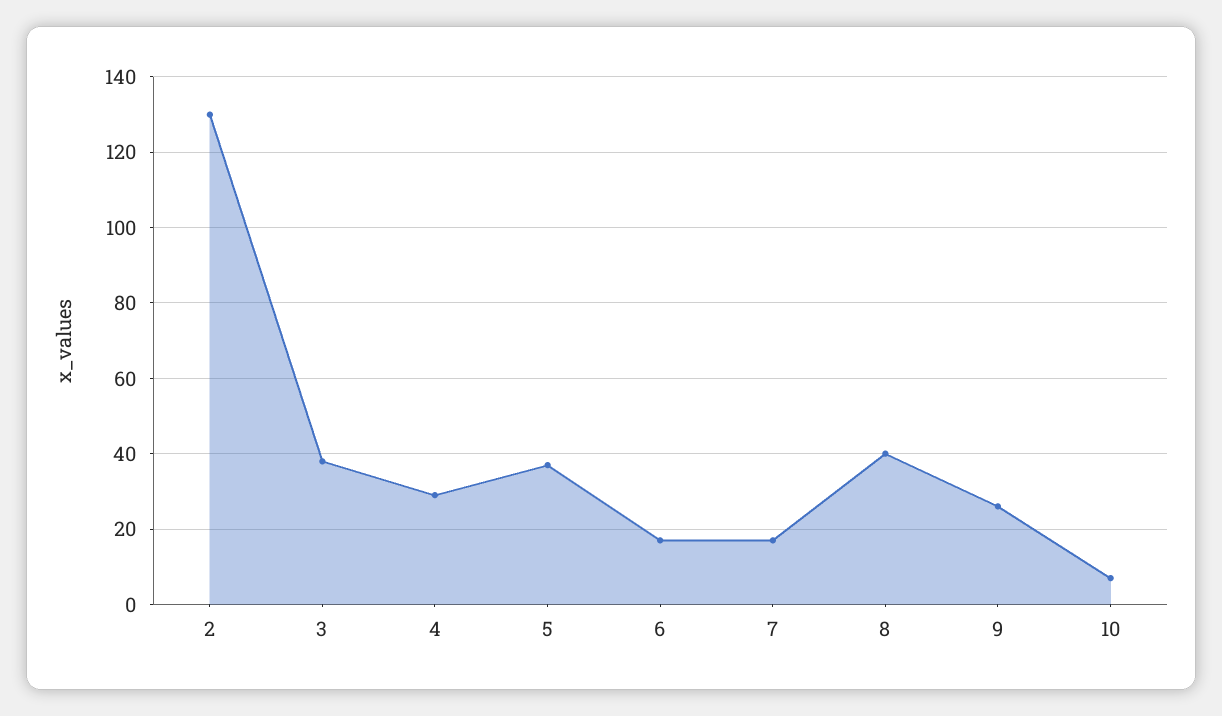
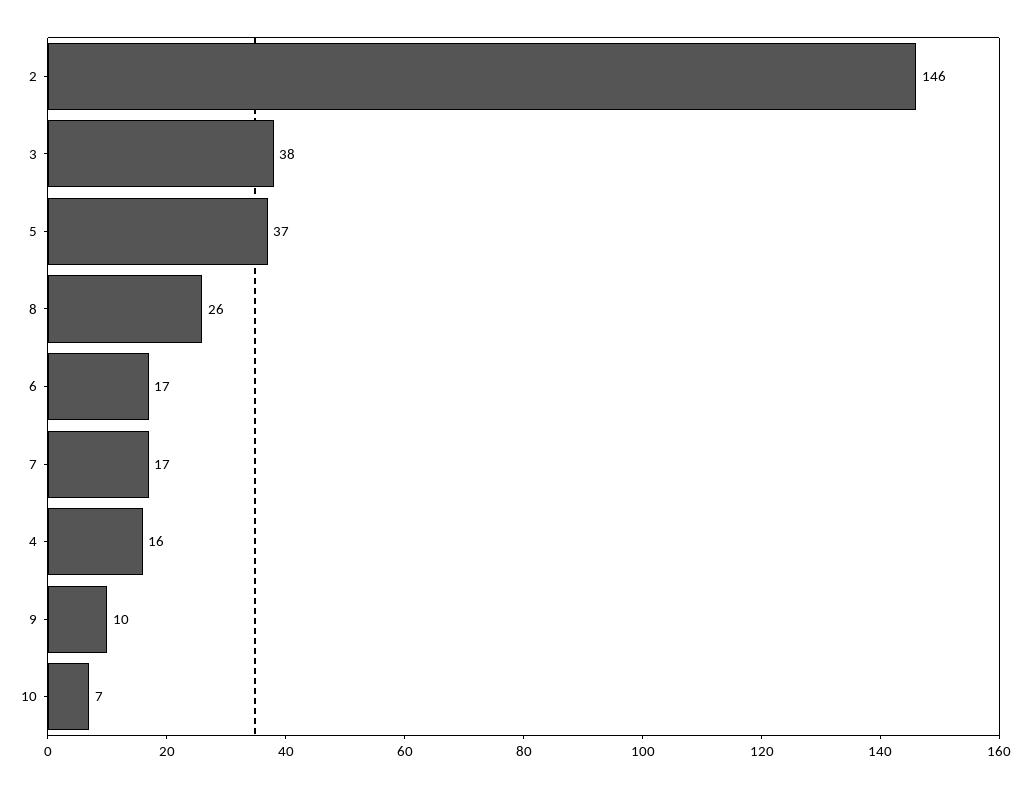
2: 130 -> 146
4: 30 -> 16
8: 40 -> 26
9: 25 -> 10

